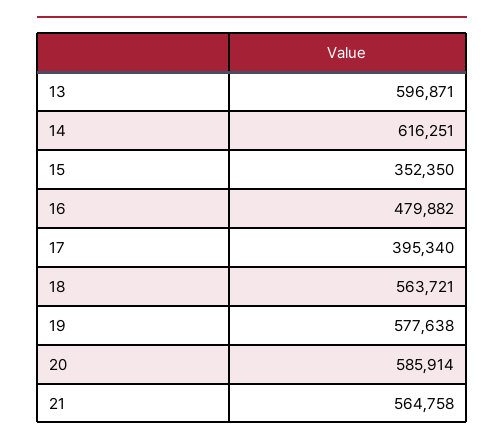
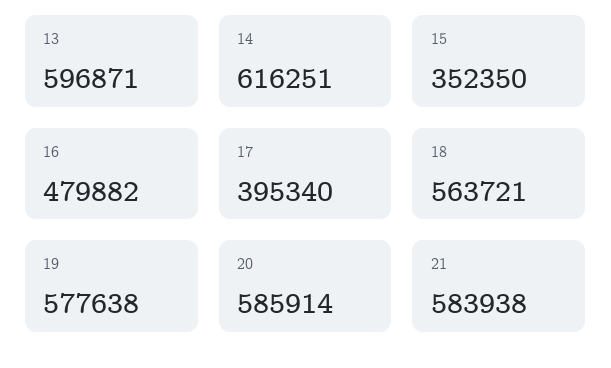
21: 564758 -> 583938

